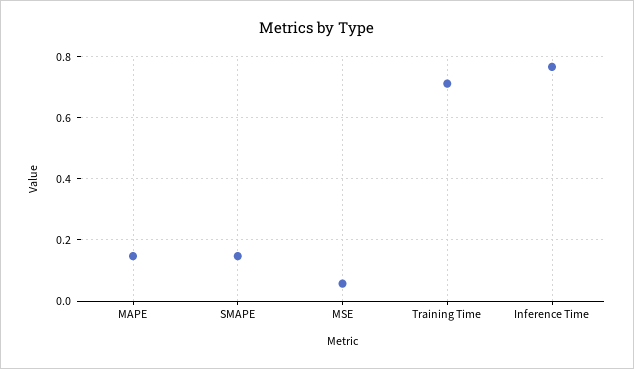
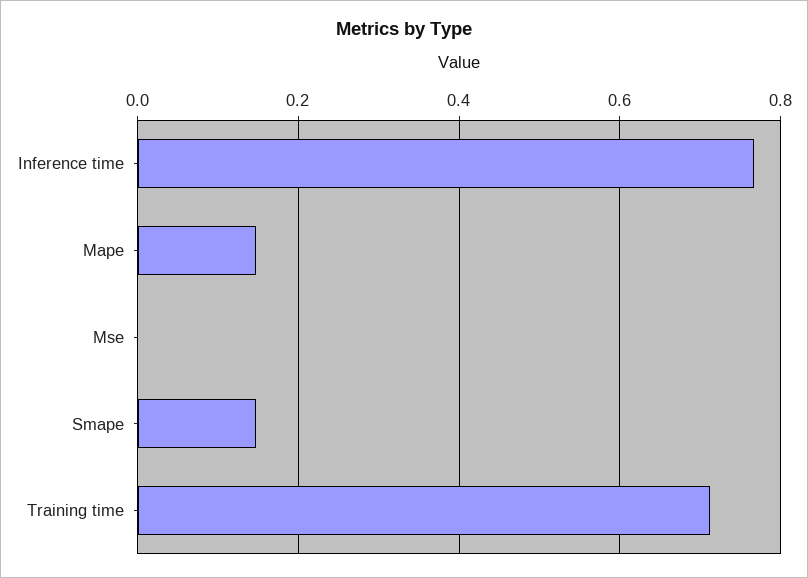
MSE: 0.06 -> 0

